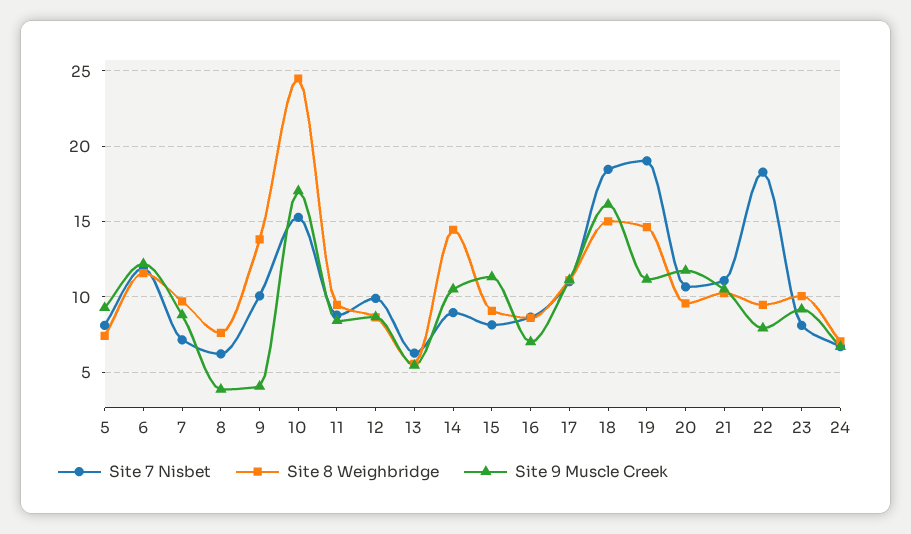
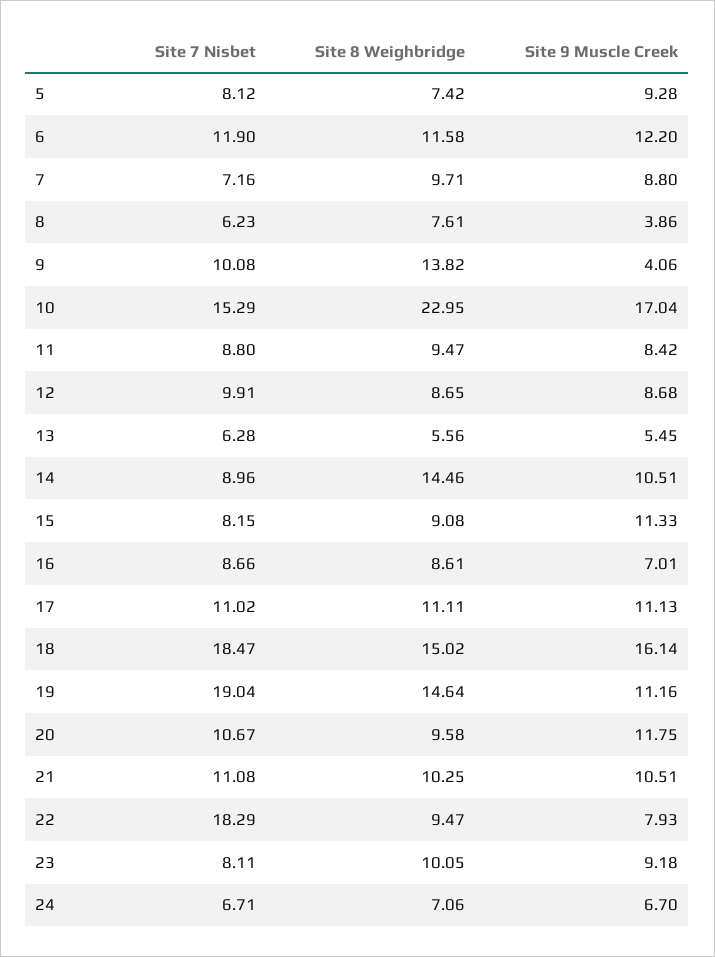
Site 8 Weighbridge, 10: 24.5 -> 22.95

